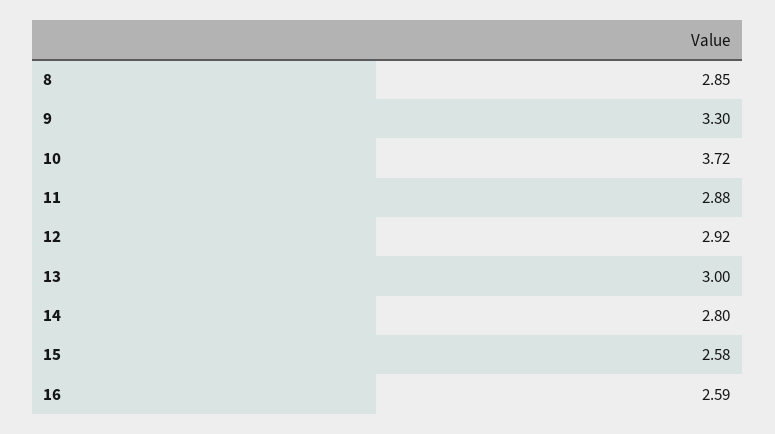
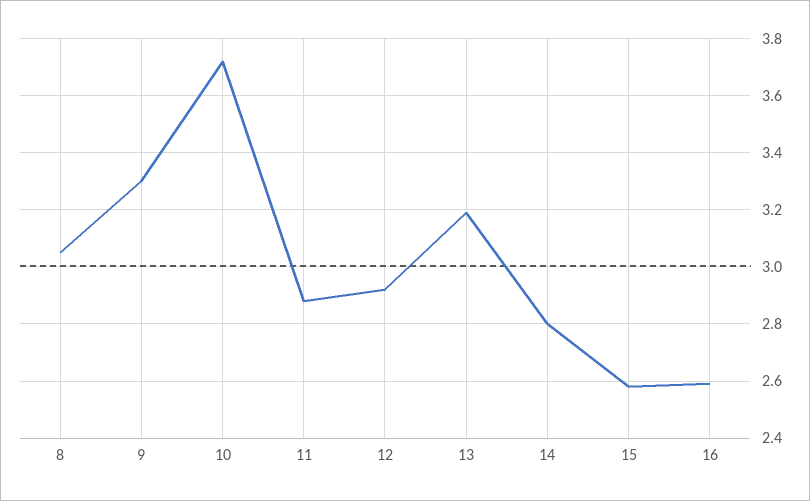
8: 2.85 -> 3.05
13: 3 -> 3.2

